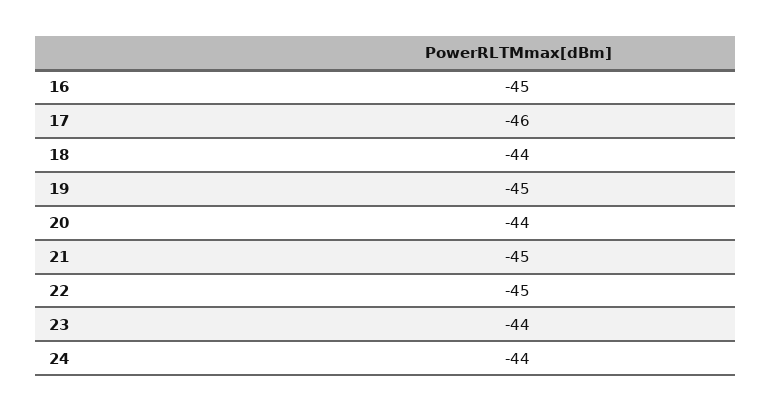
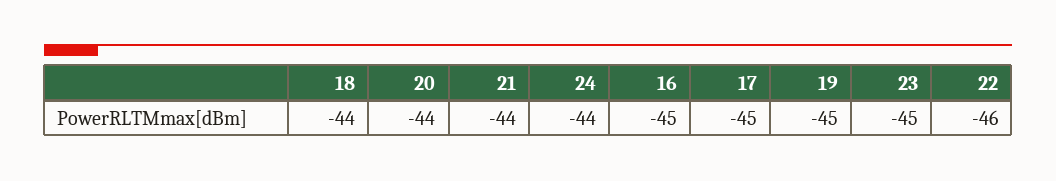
17: -46 -> -45
21: -45 -> -44
22: -45 -> -46
23: -44 -> -45

